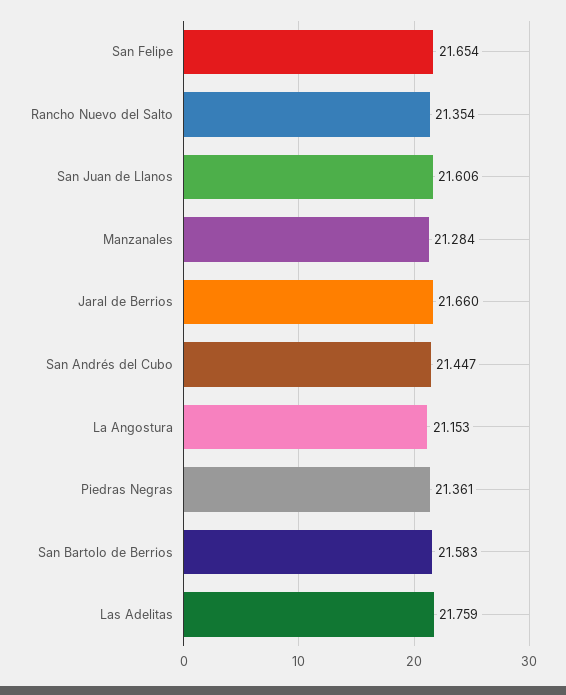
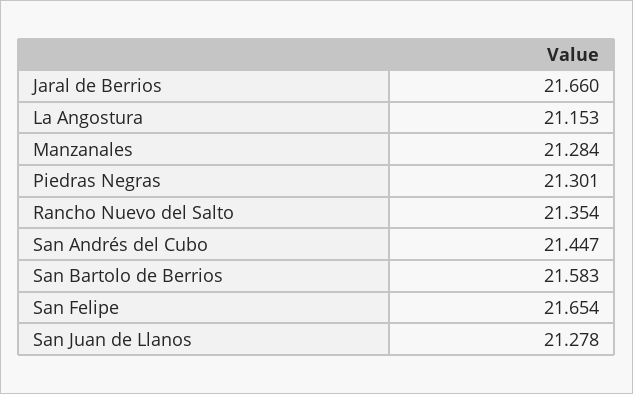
San Juan de Llanos: 21.606 -> 21.278
Piedras Negras: 21.361 -> 21.301
Las Adelitas: 21.759 -> none

